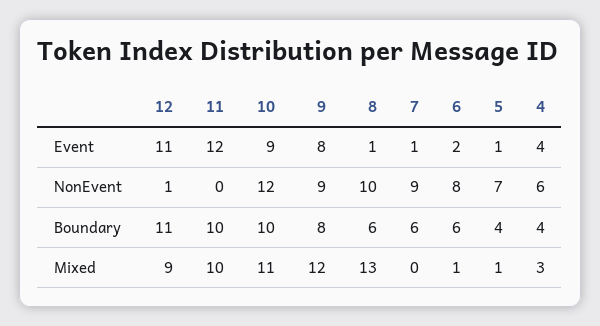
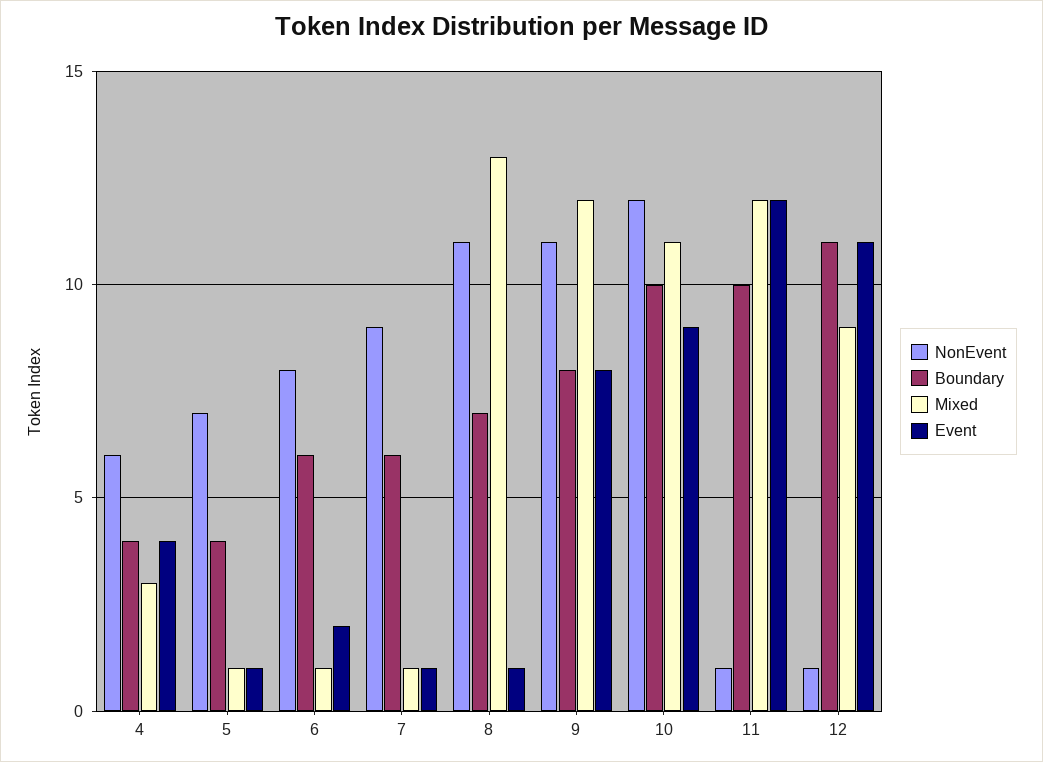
NonEvent, 11: 0 -> 1
NonEvent, 9: 9 -> 11
NonEvent, 8: 10 -> 11
Boundary, 8: 6 -> 7
Mixed, 11: 10 -> 12
Mixed, 7: 0 -> 1

